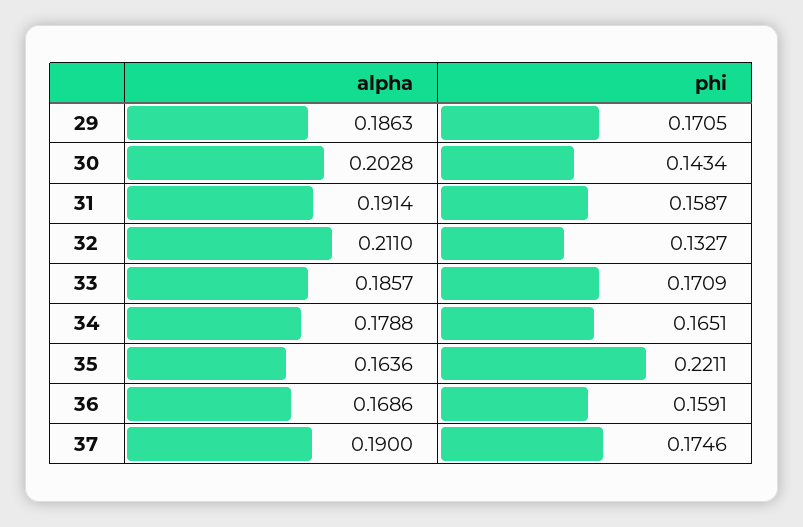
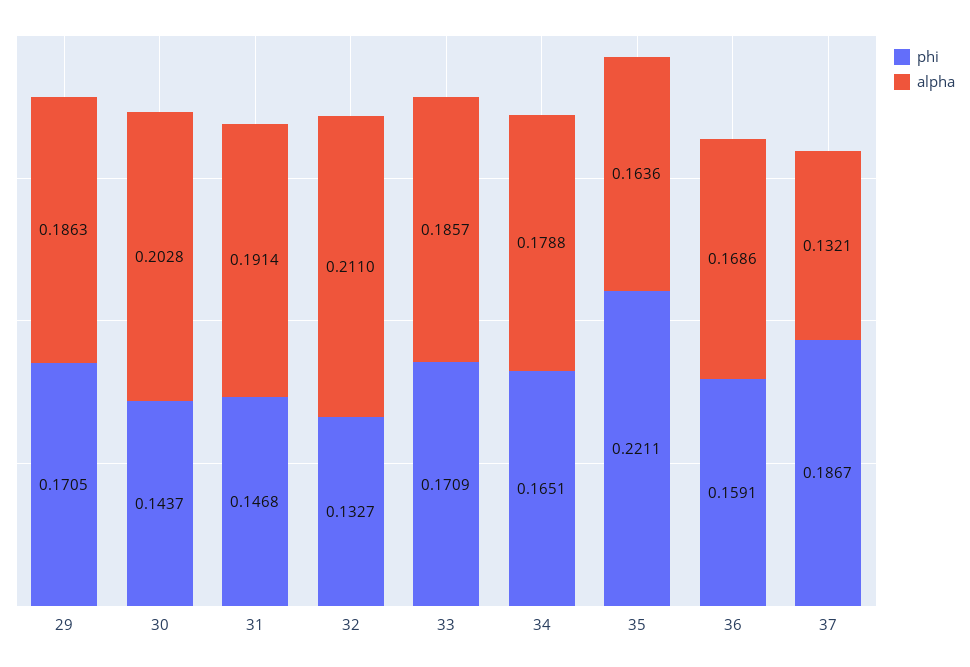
phi, 30: 0.1434 -> 0.1437
phi, 31: 0.1587 -> 0.1468
alpha, 37: 0.19 -> 0.1321
phi, 37: 0.1746 -> 0.1867

